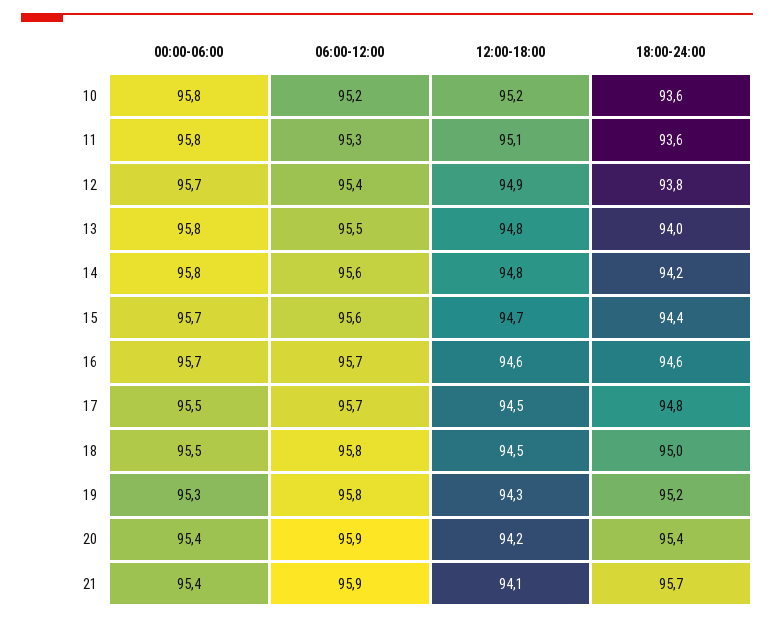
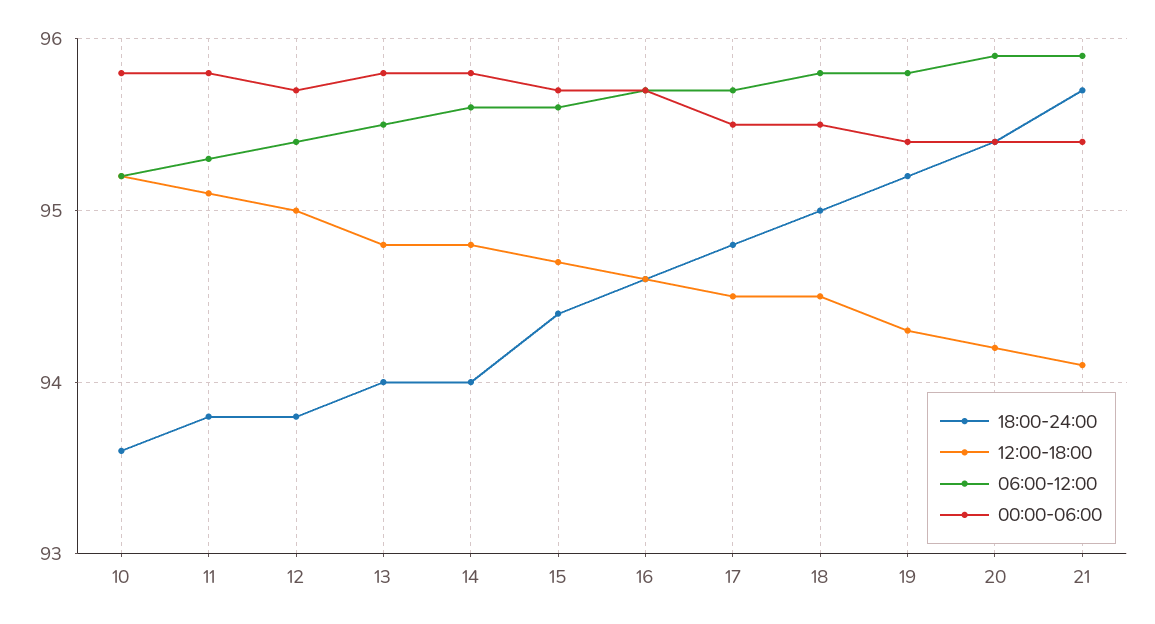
18:00-24:00, 11: 93.6 -> 93.8
12:00-18:00, 12: 94.9 -> 95
18:00-24:00, 14: 94.2 -> 94
00:00-06:00, 19: 95.3 -> 95.4

